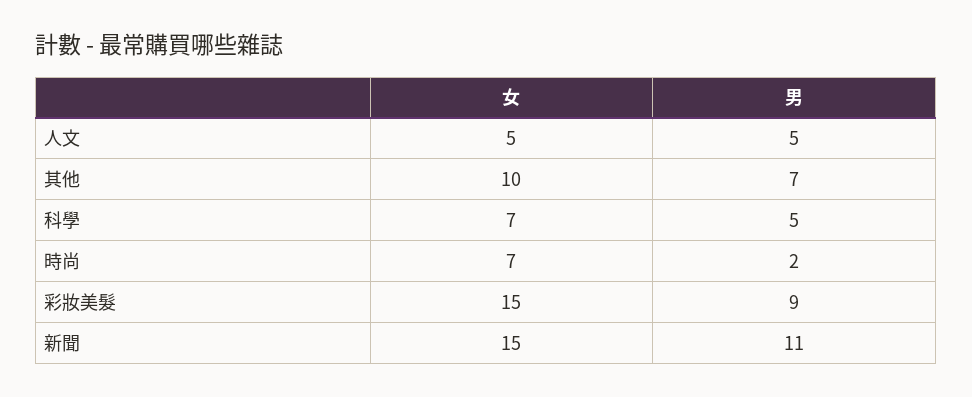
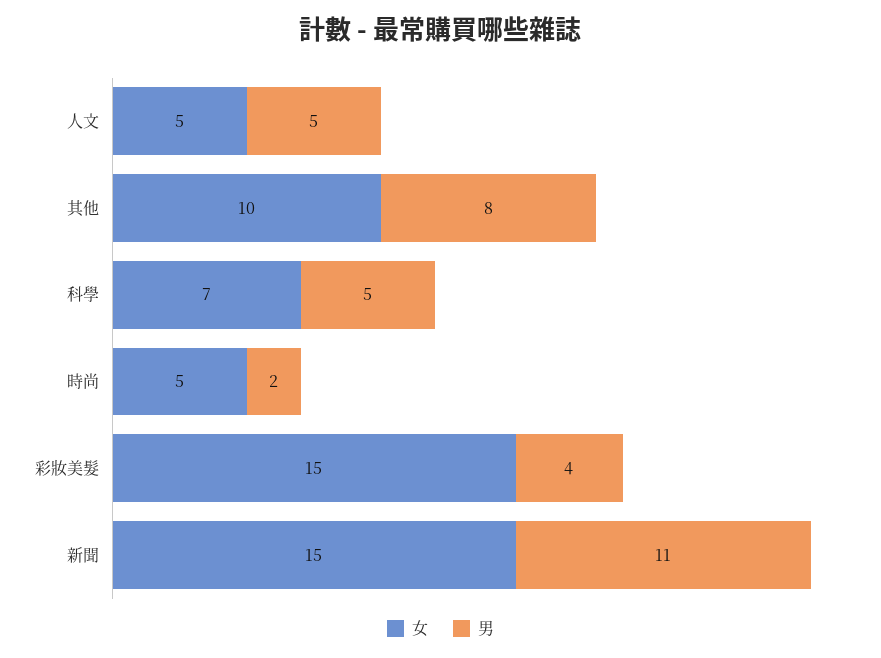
男, 其他: 7 -> 8
女, 時尚: 7 -> 5
男, 彩妝美髮: 9 -> 4

